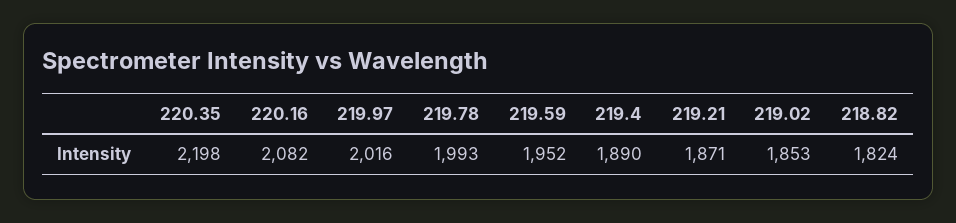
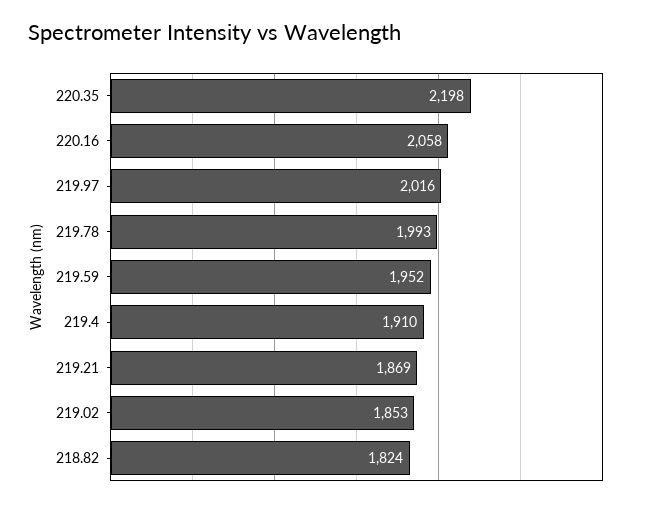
220.16: 2082 -> 2058
219.4: 1890 -> 1910
219.21: 1871 -> 1869

